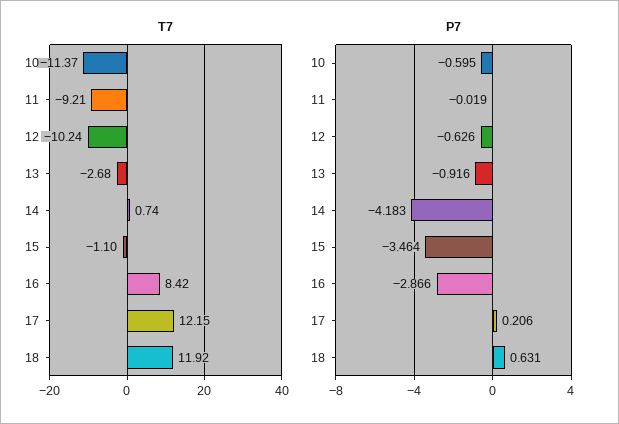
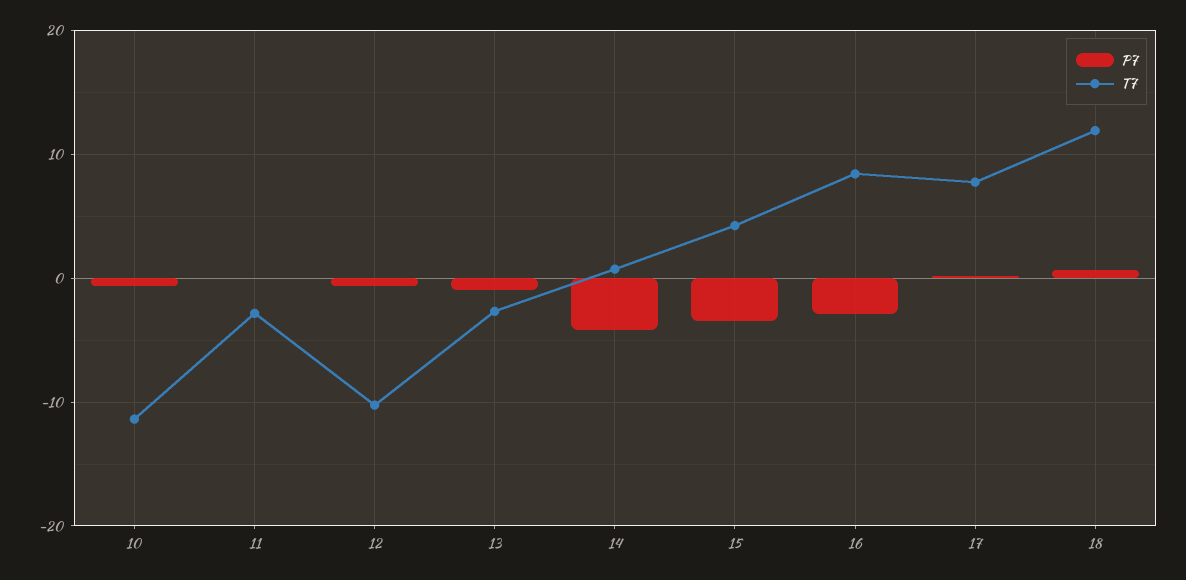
T7, 11: -9.21 -> -3
T7, 15: -1.1 -> 4
T7, 17: 12.15 -> 8

